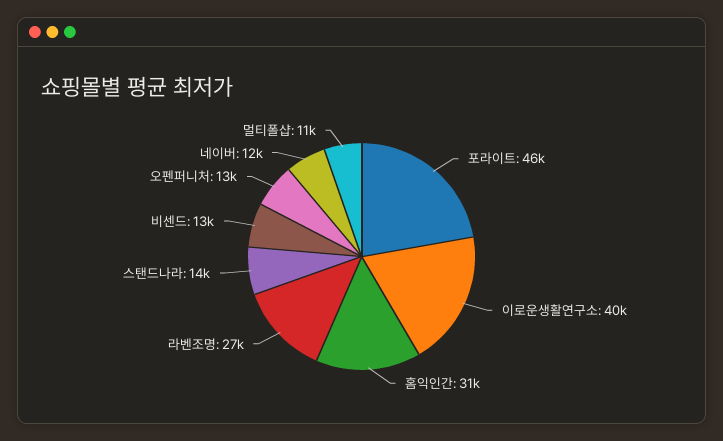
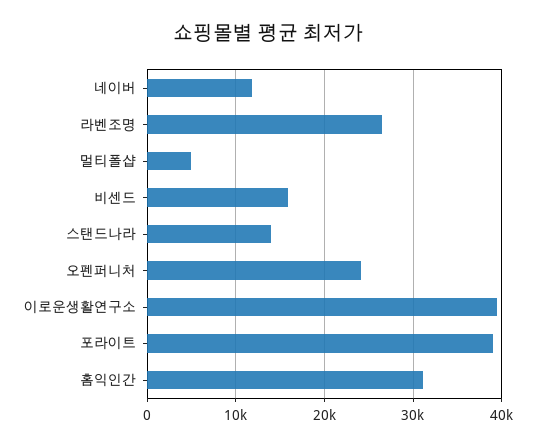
포라이트: 46000 -> 39000
비센드: 13000 -> 16000
오펜퍼니처: 13000 -> 24000
멀티폴샵: 11000 -> 5000

